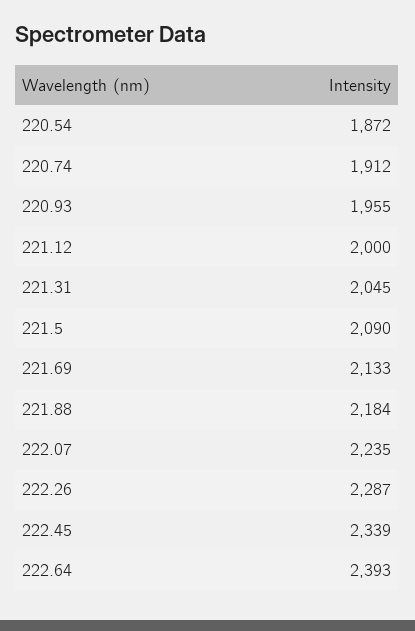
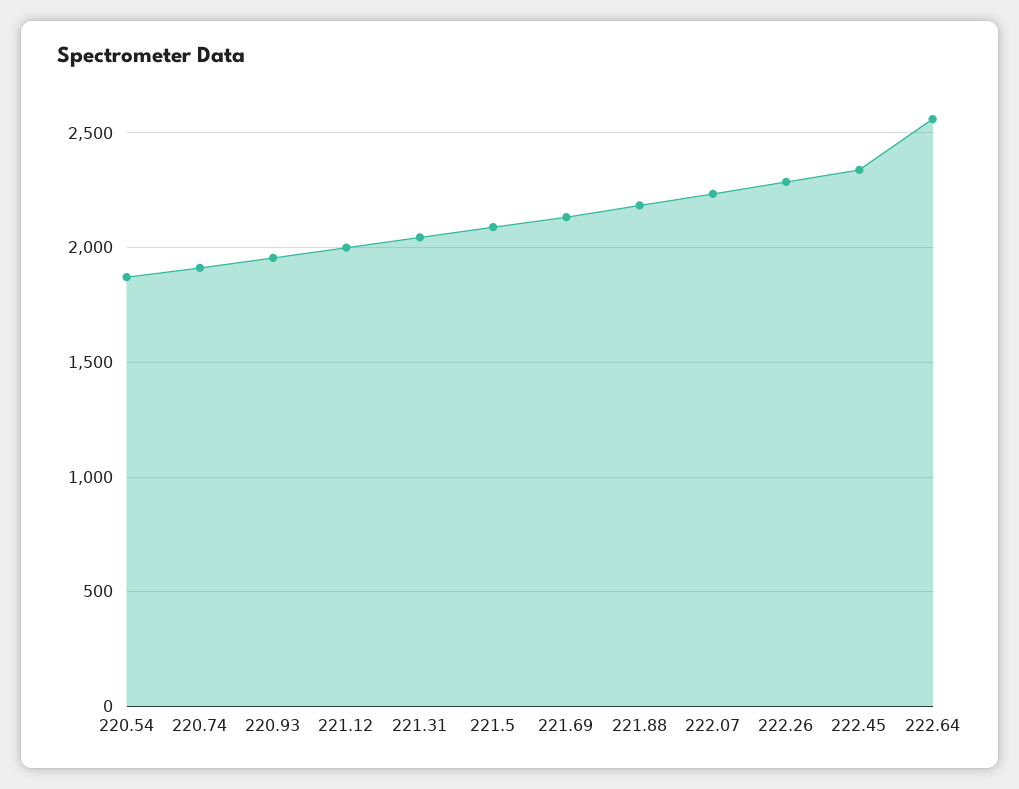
222.64: 2393 -> 2550

